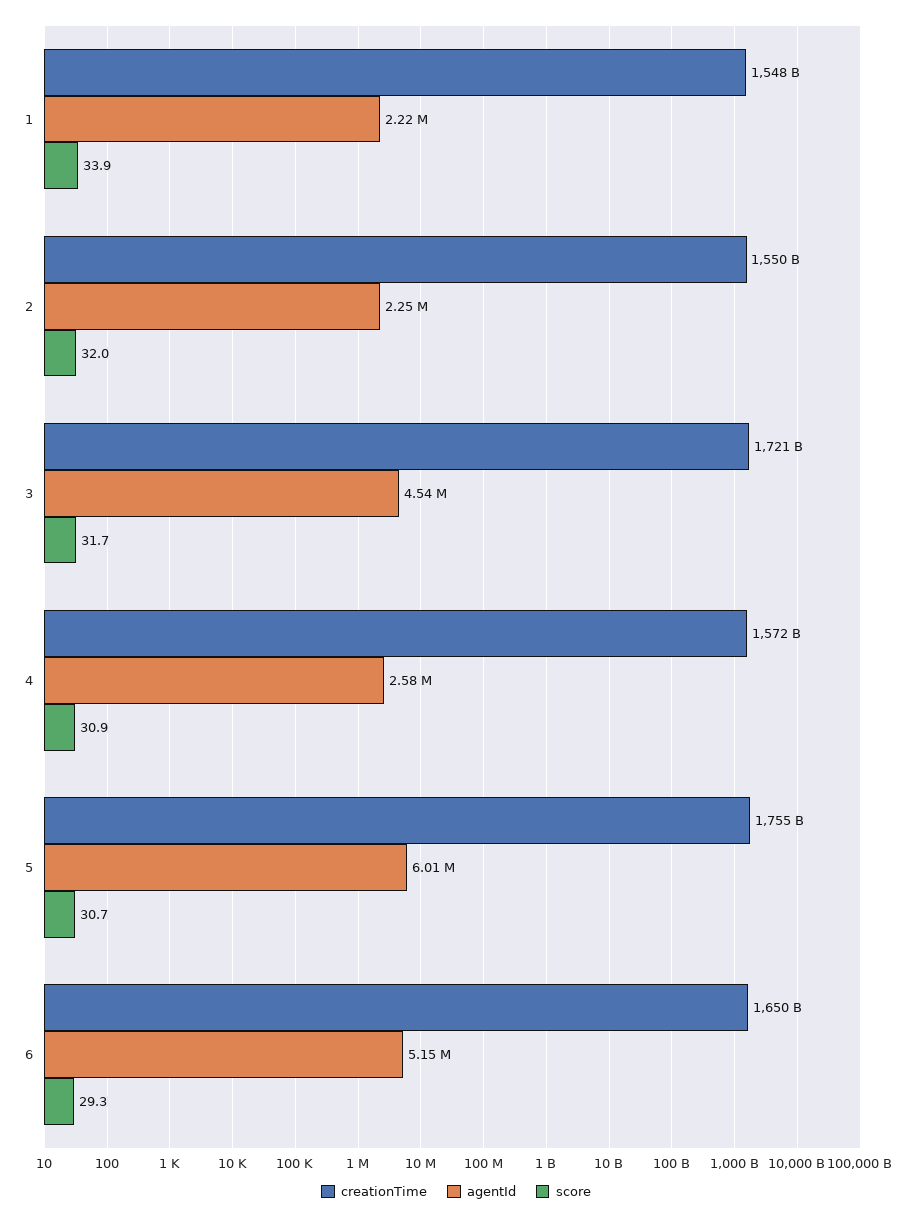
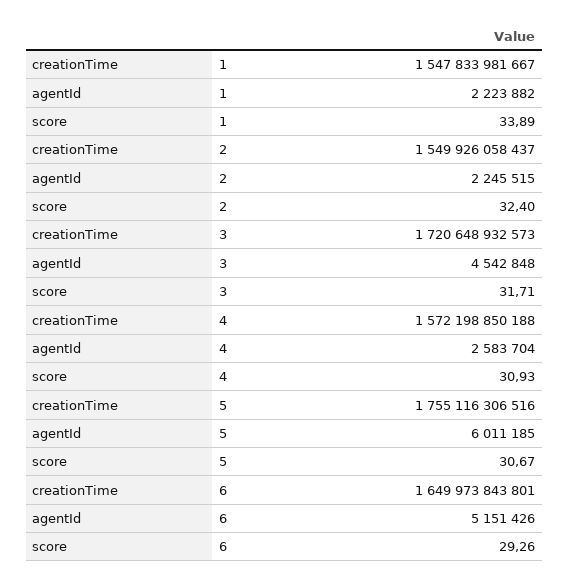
score, 2: 32 -> 32.4

